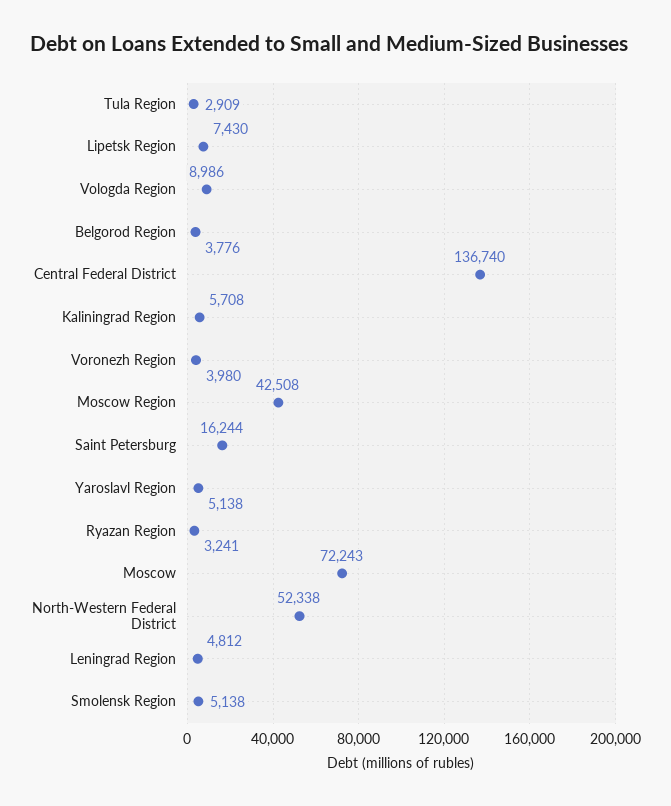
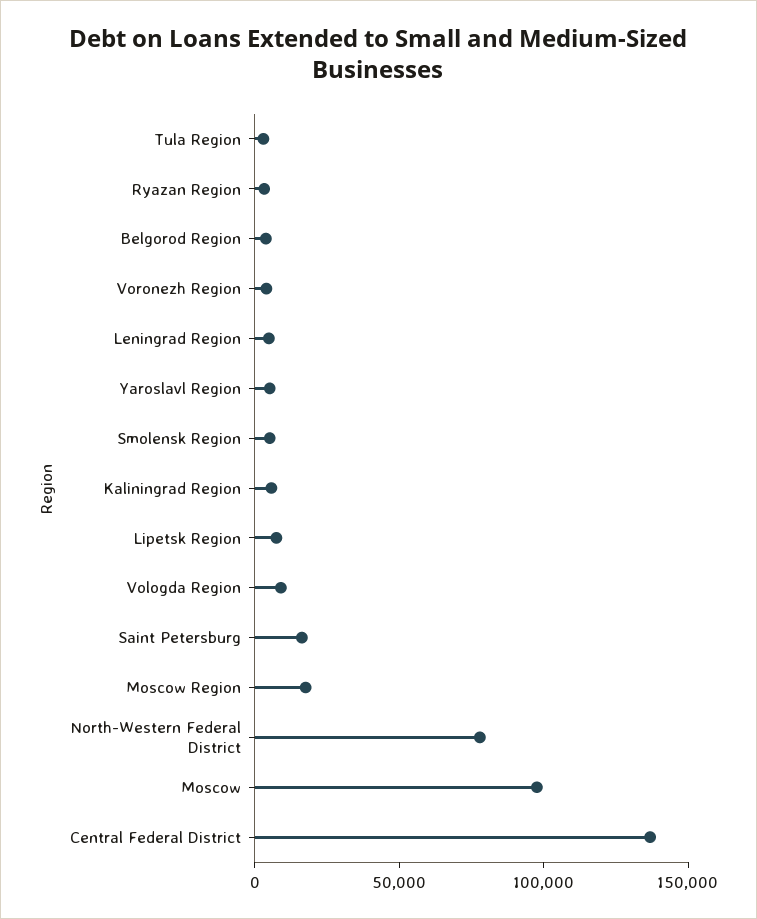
Moscow Region: 42508 -> 20000
Moscow: 72243 -> 100000
North-Western Federal District: 52338 -> 80000

